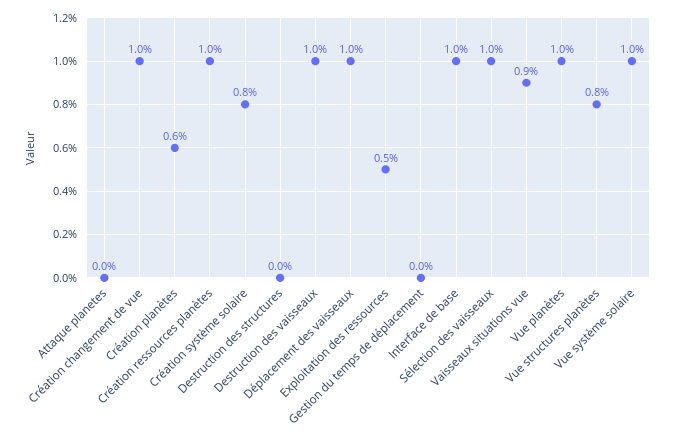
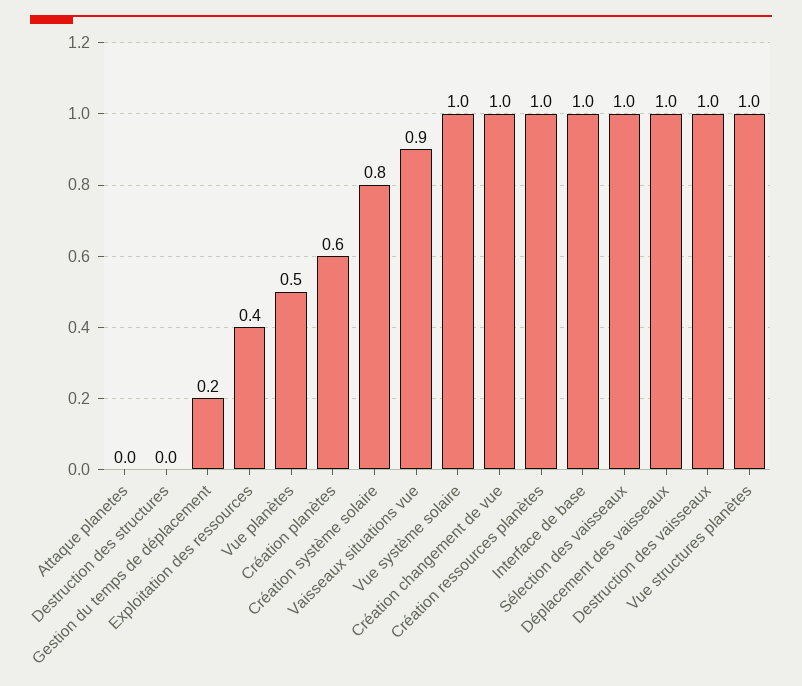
Exploitation des ressources: 0.5 -> 0.4
Gestion du temps de déplacement: 0 -> 0.2
Vue planètes: 1 -> 0.5
Vue structures planètes: 0.8 -> 1

